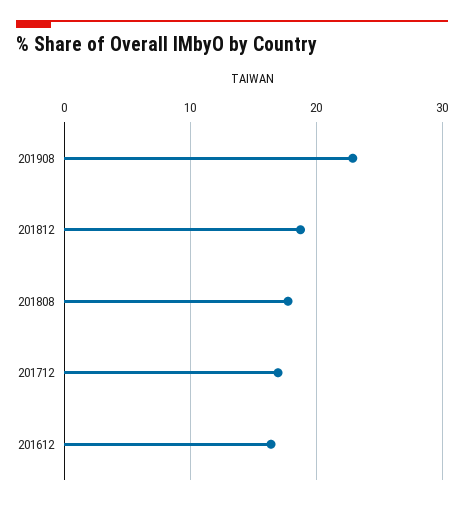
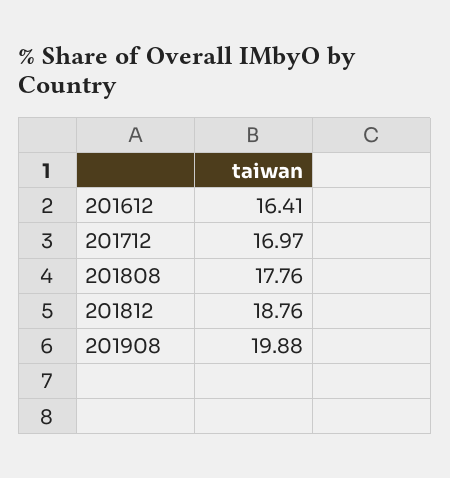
201908: 23 -> 19.88

